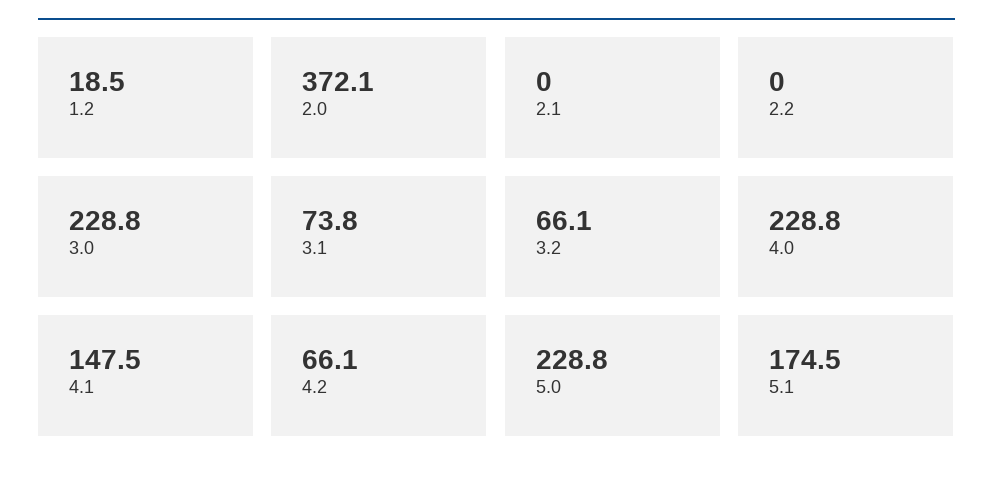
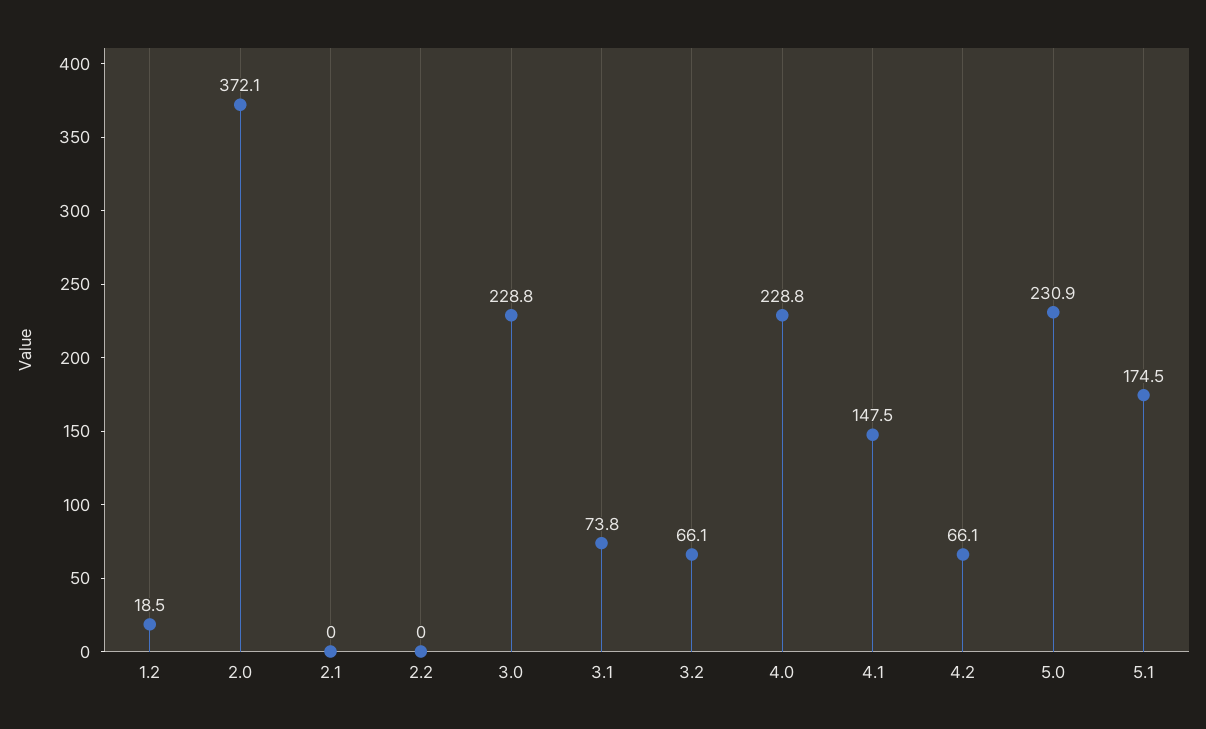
5.0: 228.8 -> 230.9

